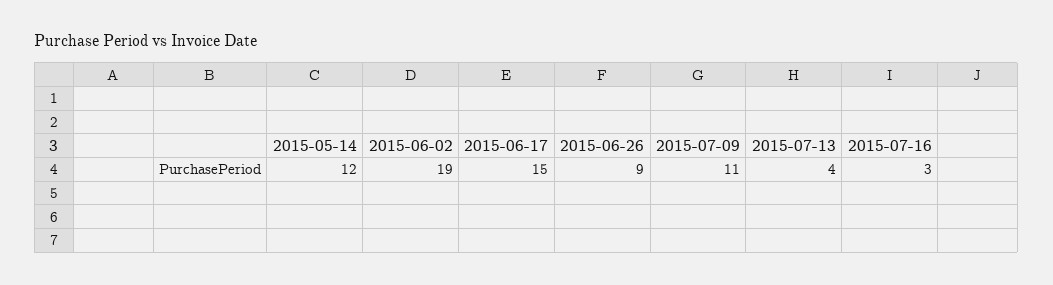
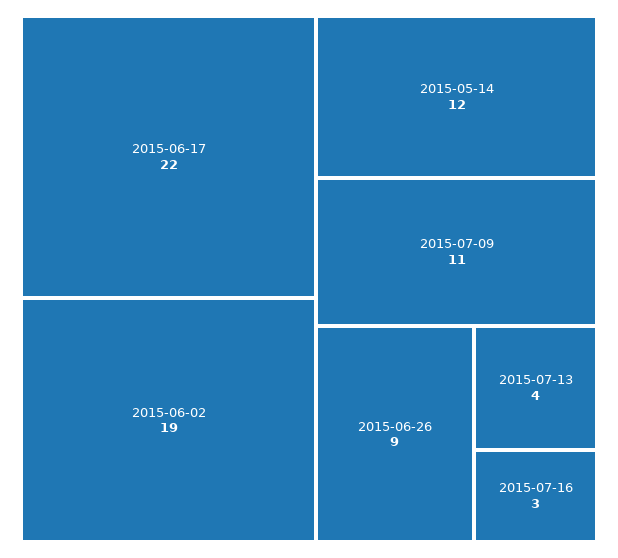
2015-06-17: 15 -> 22

